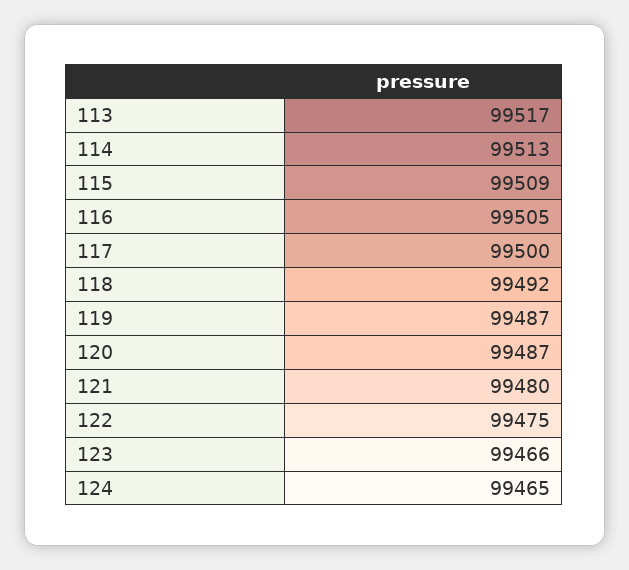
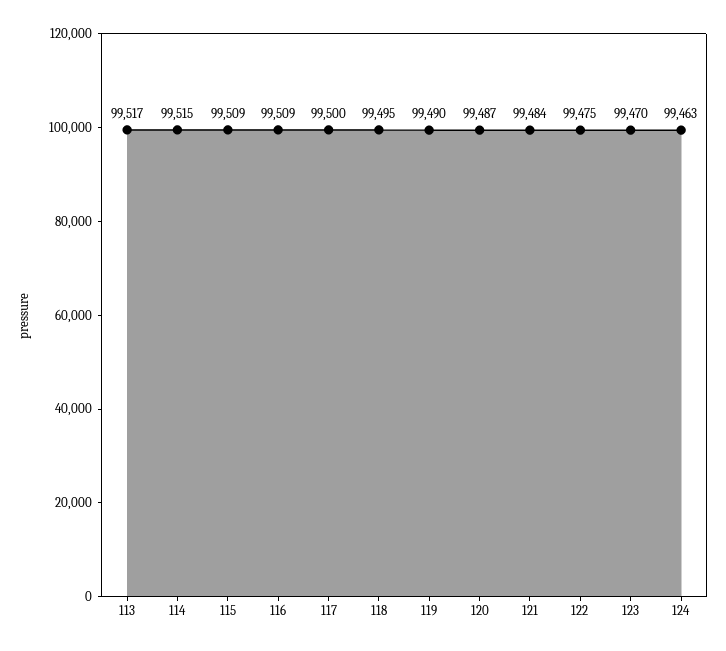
114: 99513 -> 99515
116: 99505 -> 99509
118: 99492 -> 99495
119: 99487 -> 99490
121: 99480 -> 99484
123: 99466 -> 99470
124: 99465 -> 99463

